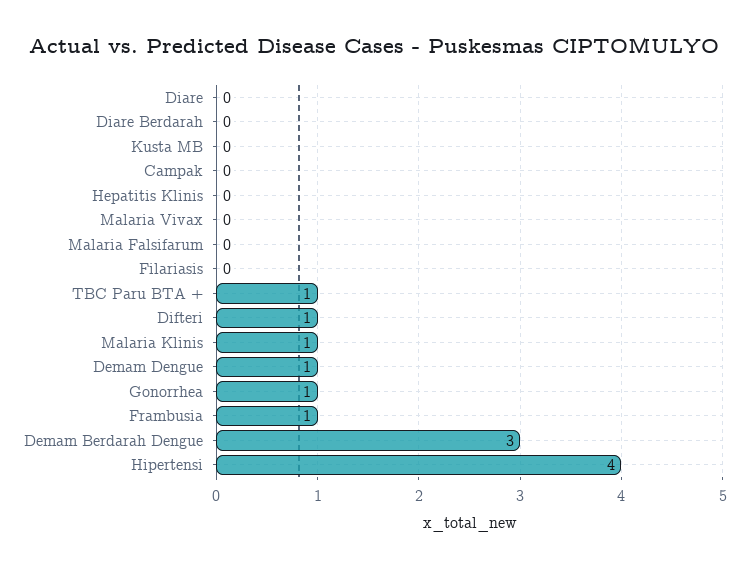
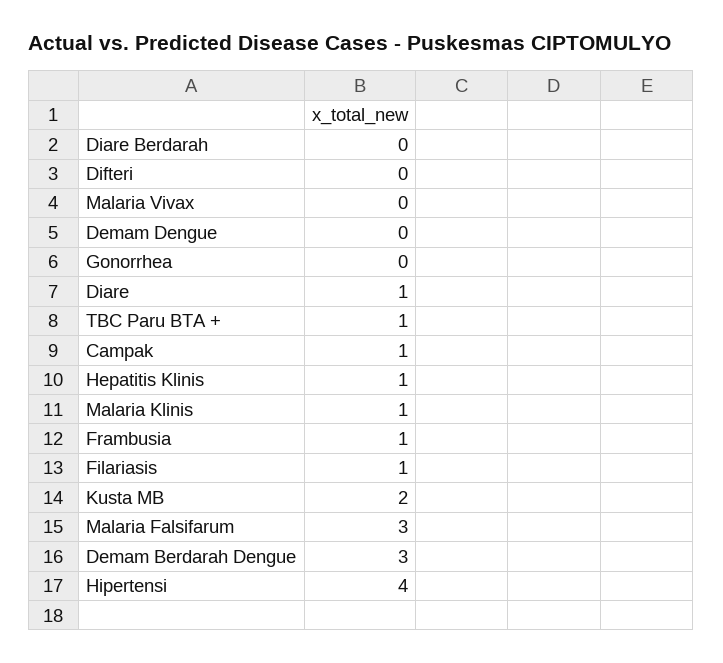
Diare: 0 -> 1
Kusta MB: 0 -> 2
Campak: 0 -> 1
Hepatitis Klinis: 0 -> 1
Malaria Falsifarum: 0 -> 3
Filariasis: 0 -> 1
Difteri: 1 -> 0
Demam Dengue: 1 -> 0
Gonorrhea: 1 -> 0

